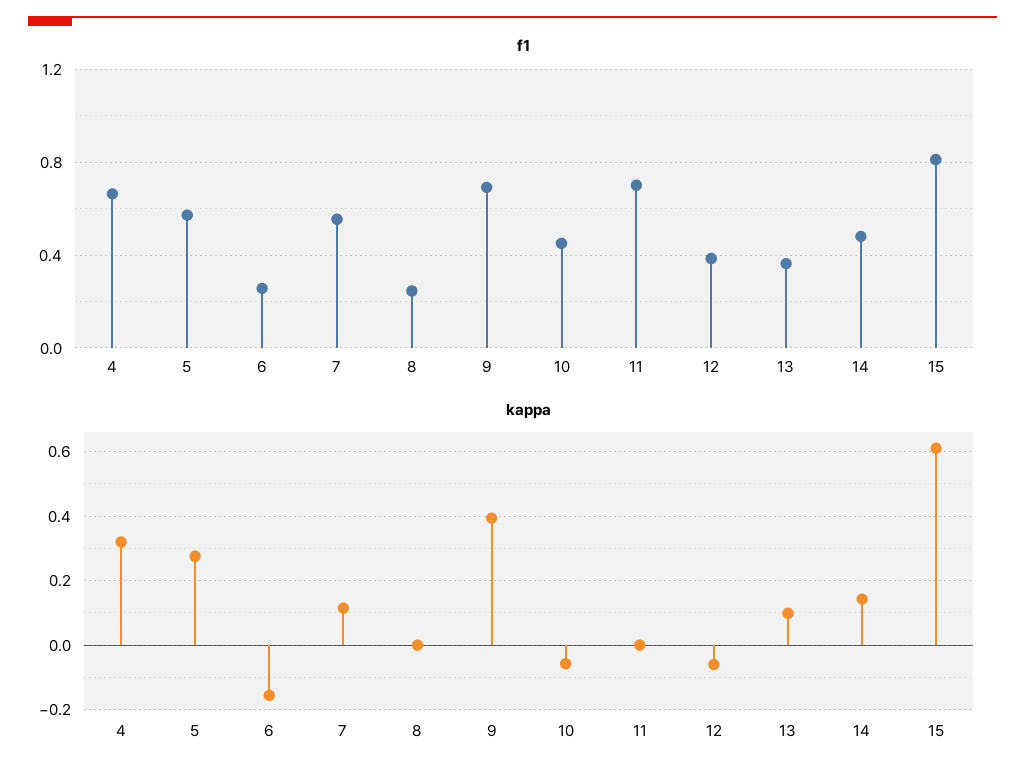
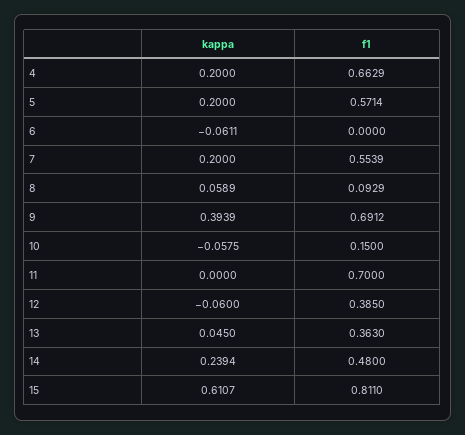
f1, 6: 0.25 -> 0
f1, 8: 0.25 -> 0.0929
f1, 10: 0.45 -> 0.15
kappa, 4: 0.32 -> 0.2
kappa, 5: 0.28 -> 0.2
kappa, 6: -0.16 -> -0.0611
kappa, 7: 0.12 -> 0.2
kappa, 8: 0 -> 0.0589
kappa, 13: 0.1 -> 0.045
kappa, 14: 0.14 -> 0.2394

